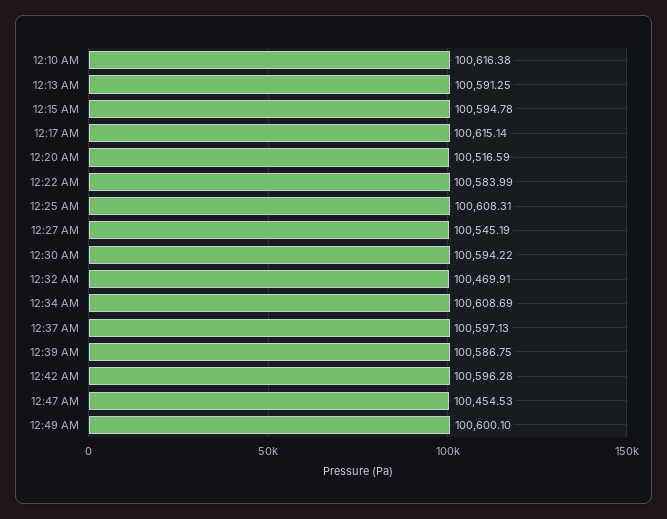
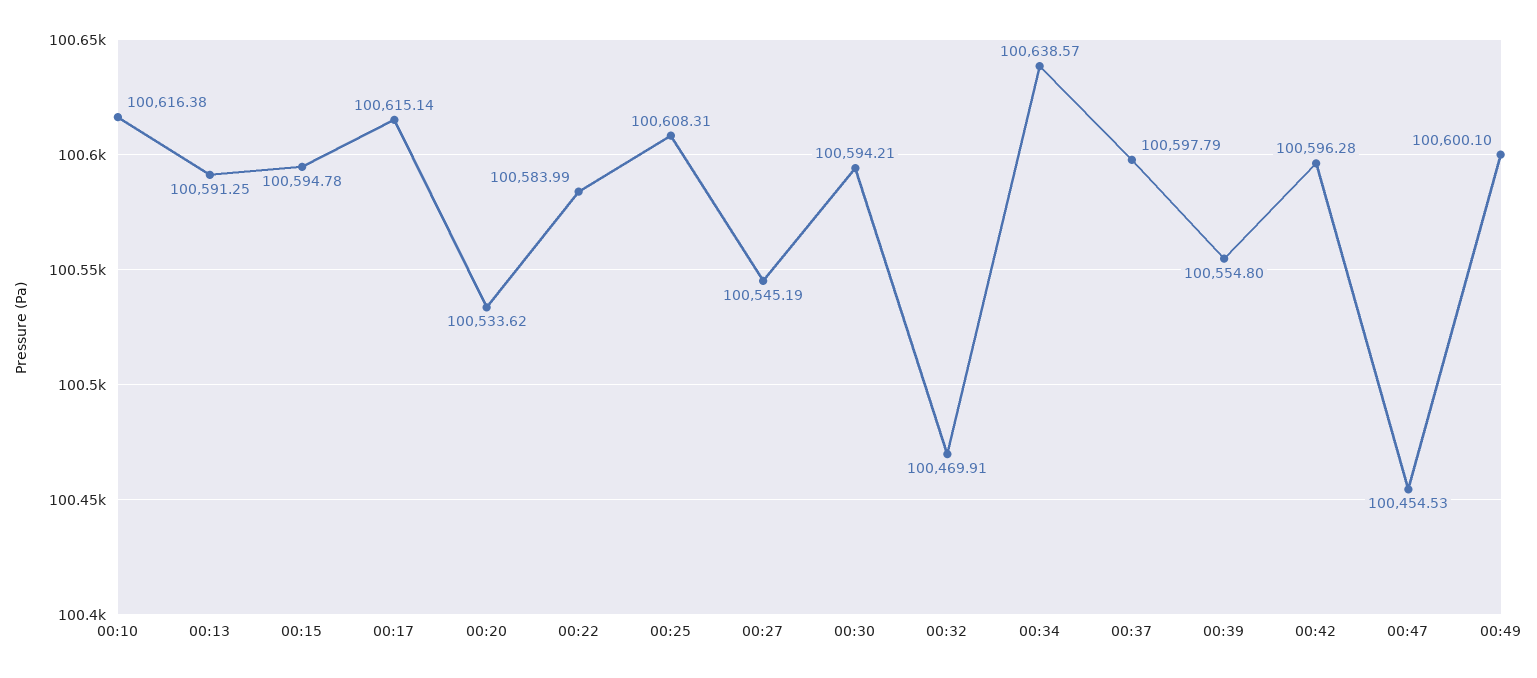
12:20 AM: 100516.59 -> 100533.62
12:30 AM: 100594.22 -> 100594.21
12:34 AM: 100608.69 -> 100638.57
12:37 AM: 100597.13 -> 100597.79
12:39 AM: 100586.75 -> 100554.8

